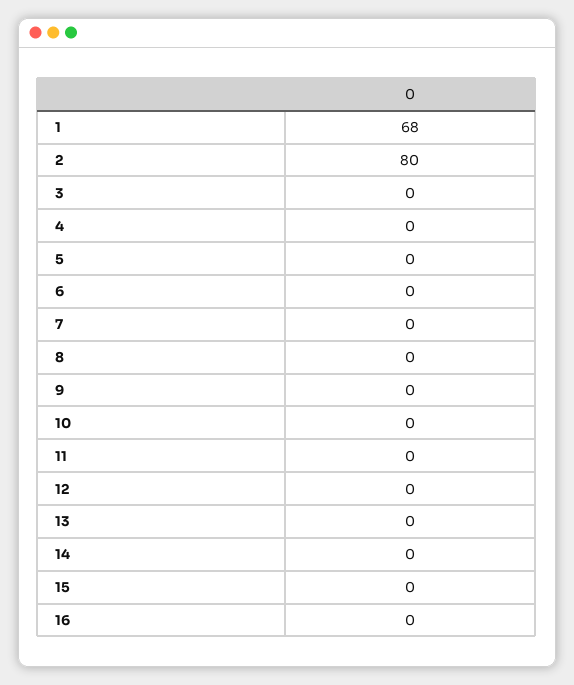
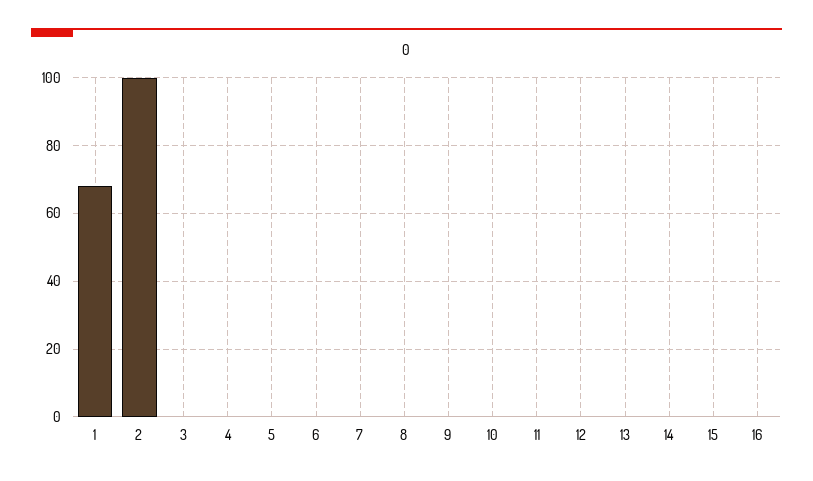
2: 80 -> 100

